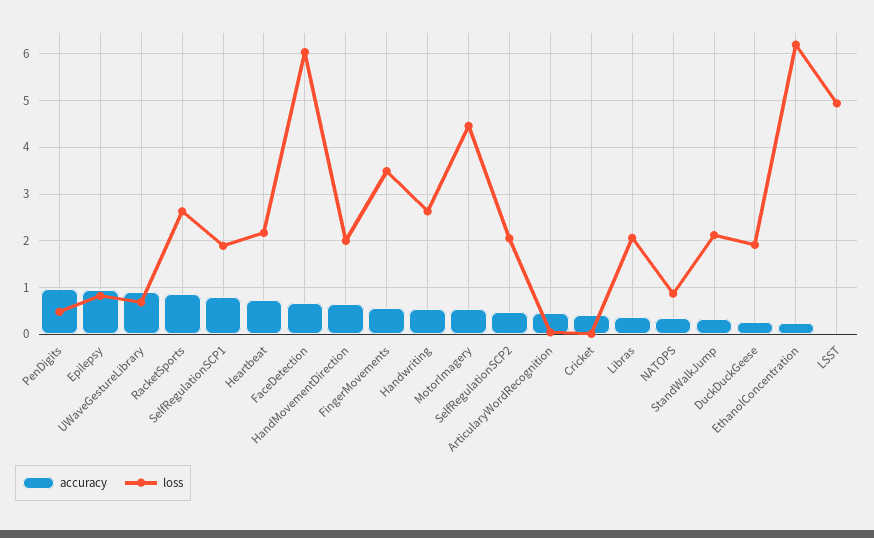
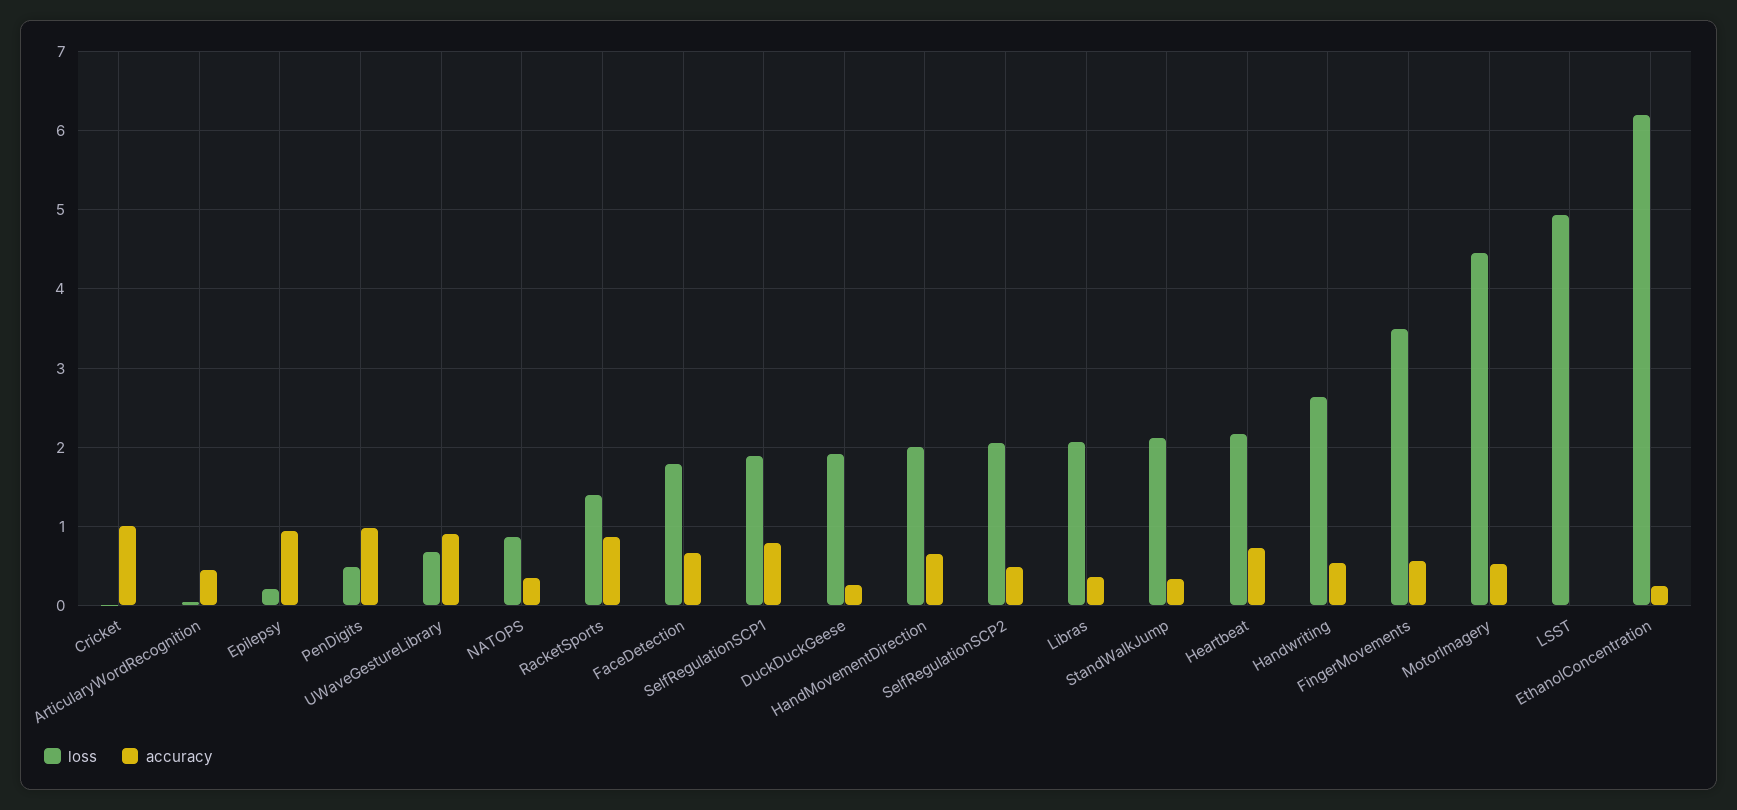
loss, Epilepsy: 0.8 -> 0.2
loss, RacketSports: 2.6 -> 1.4
loss, FaceDetection: 6 -> 1.8
accuracy, Cricket: 0.4 -> 1

